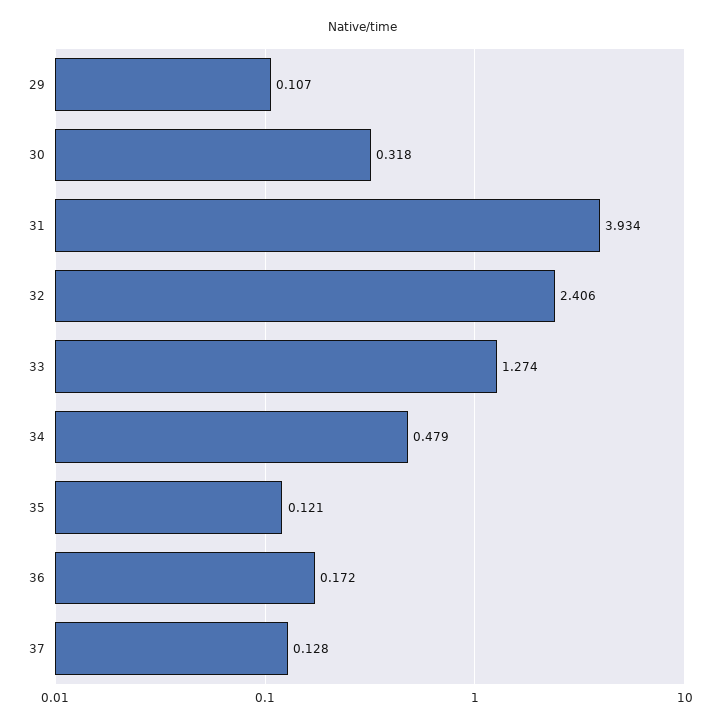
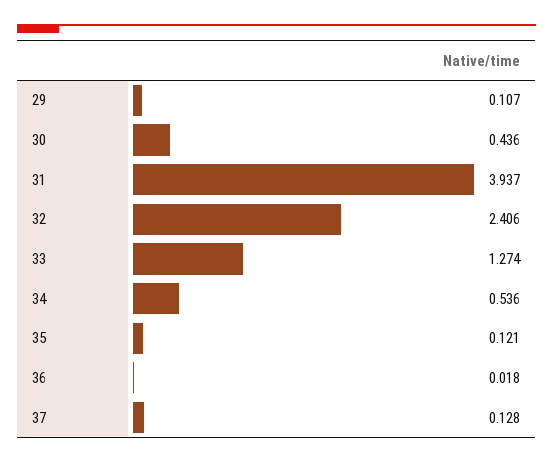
30: 0.318 -> 0.436
31: 3.934 -> 3.937
34: 0.479 -> 0.536
36: 0.172 -> 0.018

